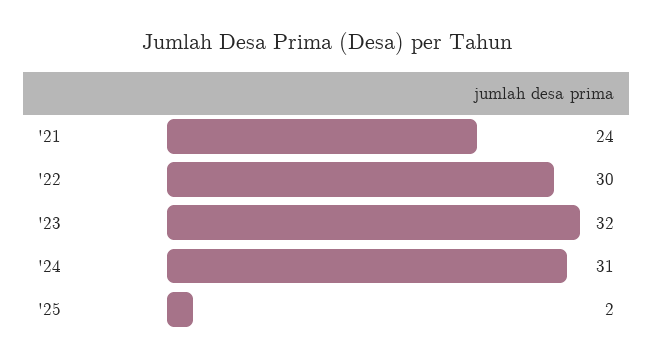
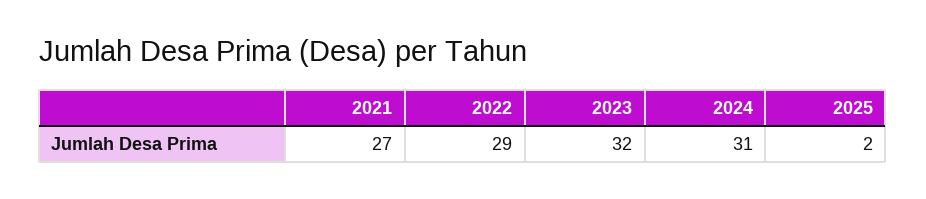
'21: 24 -> 27
'22: 30 -> 29

